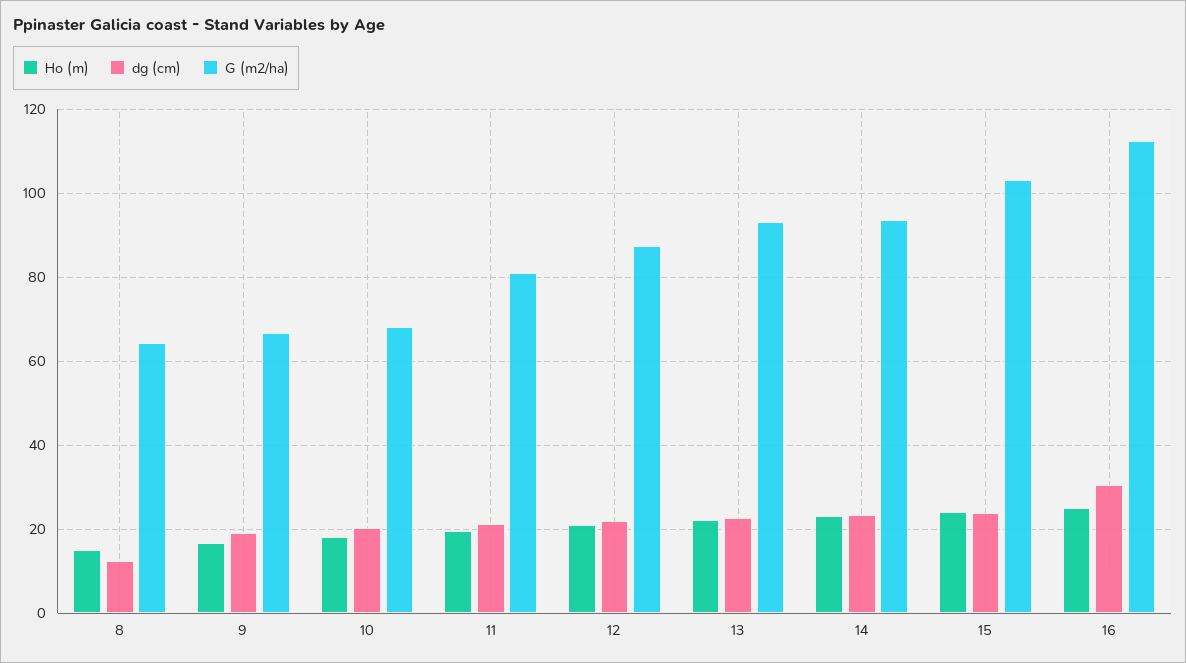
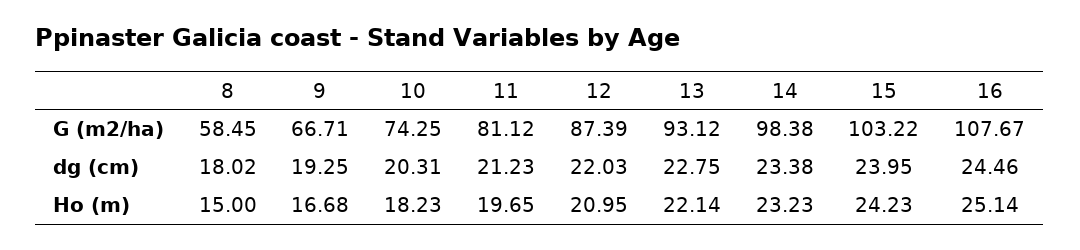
dg (cm), 8: 12 -> 18.02
G (m2/ha), 8: 64 -> 58.45
G (m2/ha), 10: 68 -> 74.25
G (m2/ha), 14: 94 -> 98.38
dg (cm), 16: 30 -> 24.46
G (m2/ha), 16: 112 -> 107.67

